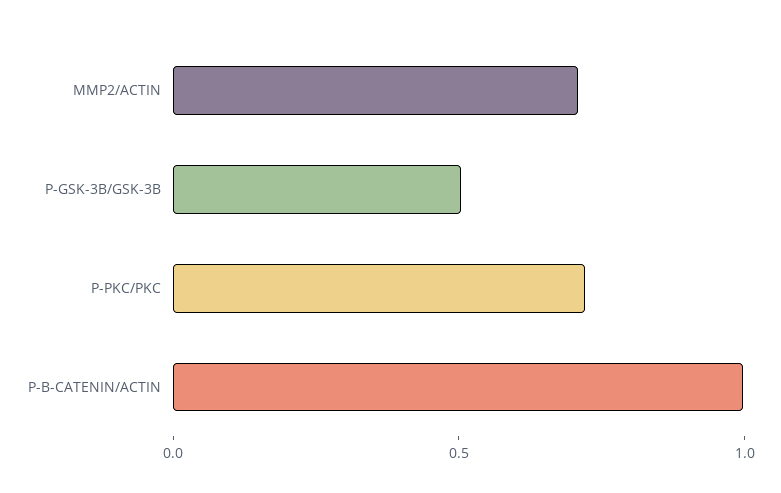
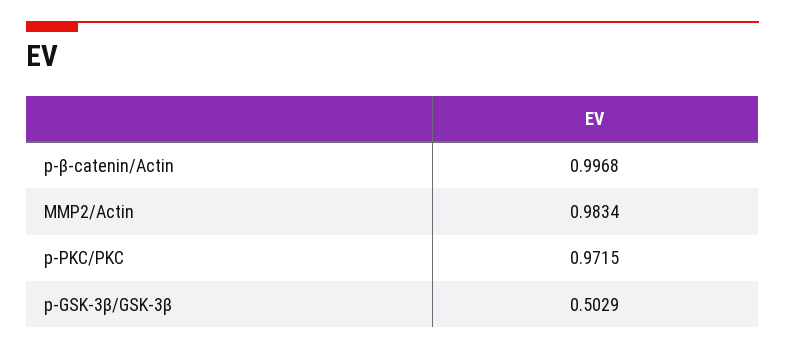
MMP2/ACTIN: 0.7 -> 0.9834
P-PKC/PKC: 0.7 -> 0.9715

